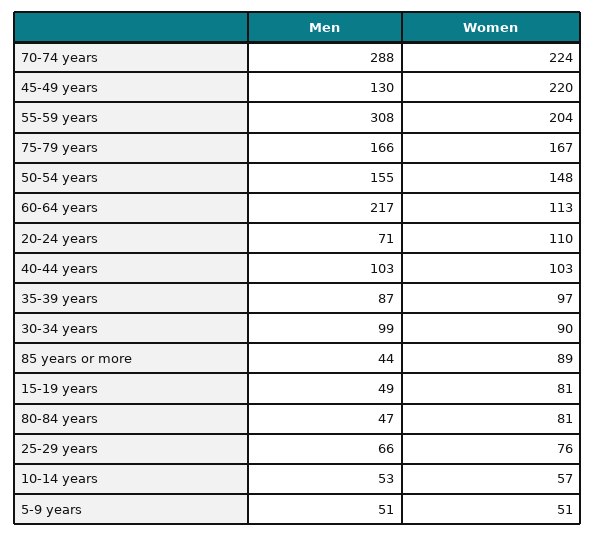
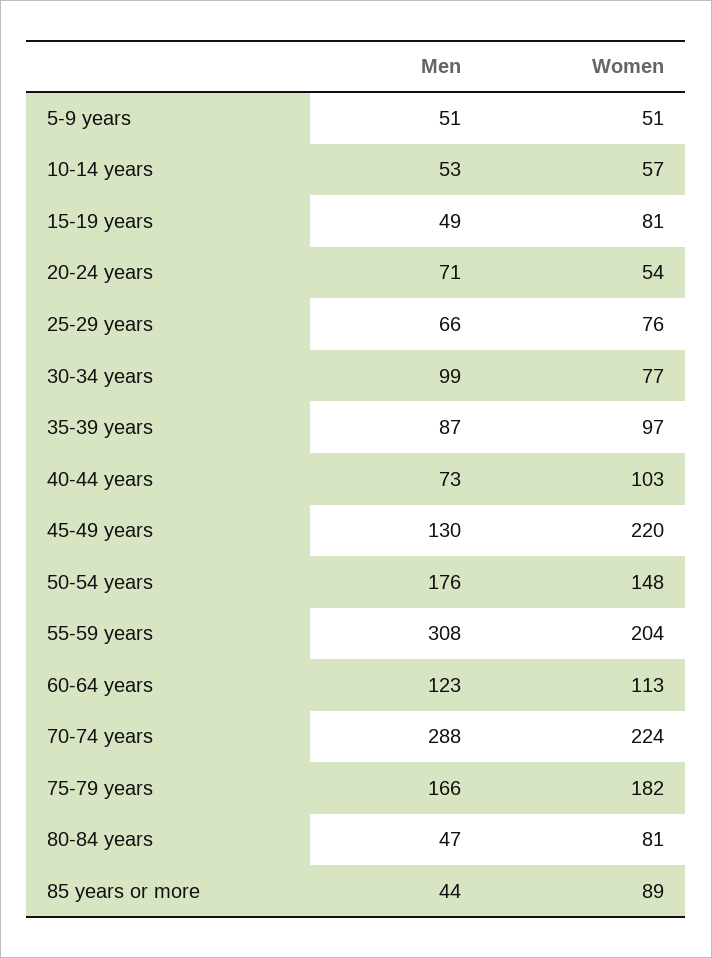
Women, 75-79 years: 167 -> 182
Men, 50-54 years: 155 -> 176
Men, 60-64 years: 217 -> 123
Women, 20-24 years: 110 -> 54
Men, 40-44 years: 103 -> 73
Women, 30-34 years: 90 -> 77

